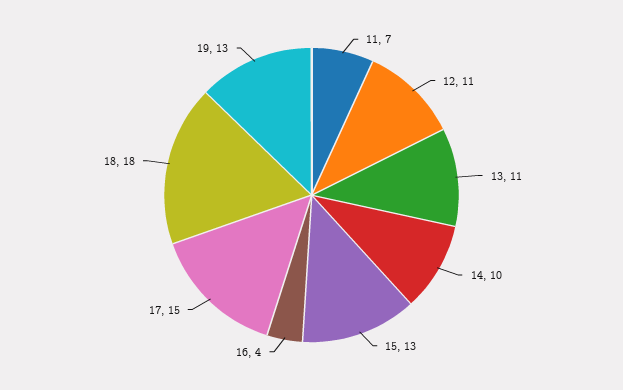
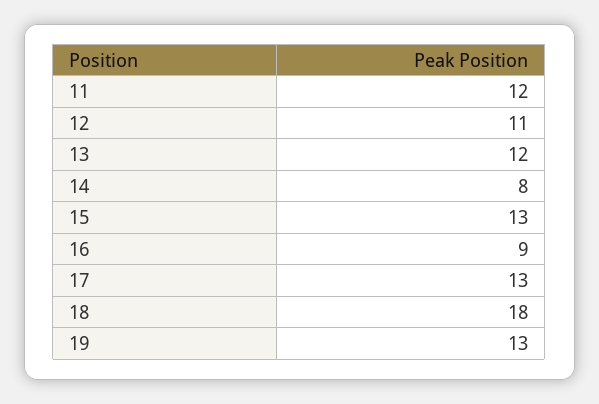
11: 7 -> 12
13: 11 -> 12
14: 10 -> 8
16: 4 -> 9
17: 15 -> 13

